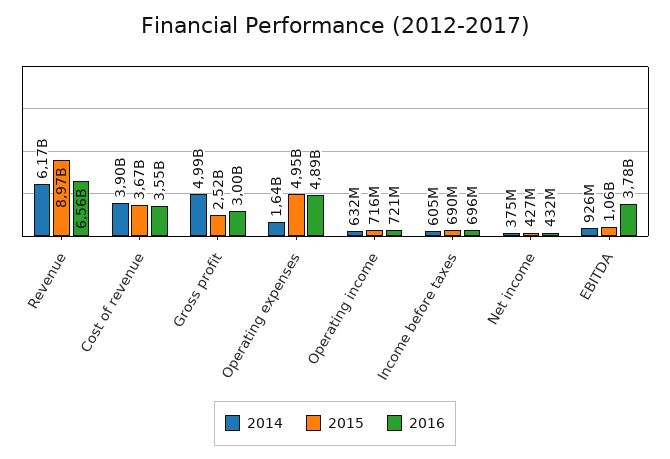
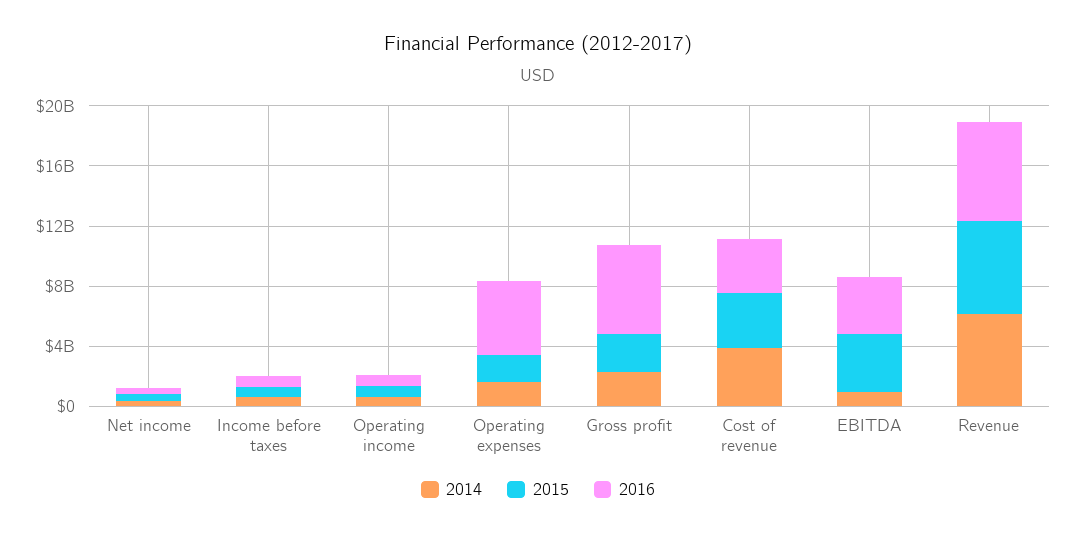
2015, Revenue: 8970000000 -> 6000000000
2014, Gross profit: 4990000000 -> 2000000000
2016, Gross profit: 3000000000 -> 6000000000
2015, Operating expenses: 4950000000 -> 2000000000
2015, EBITDA: 1060000000 -> 4000000000

